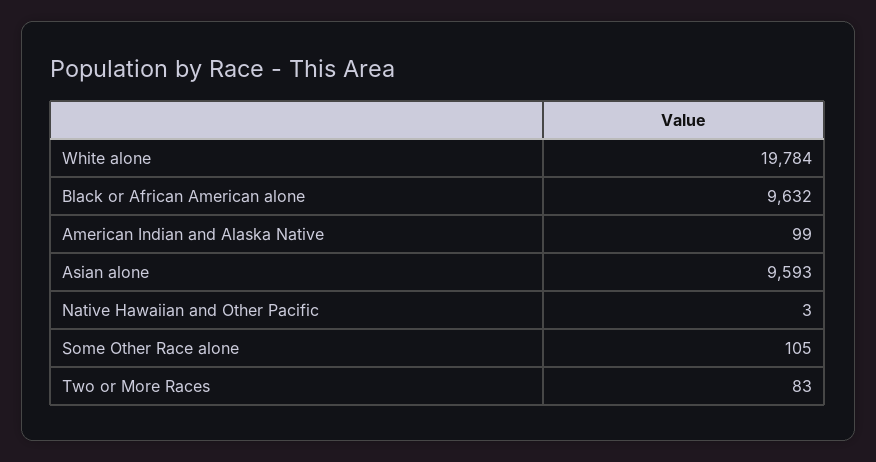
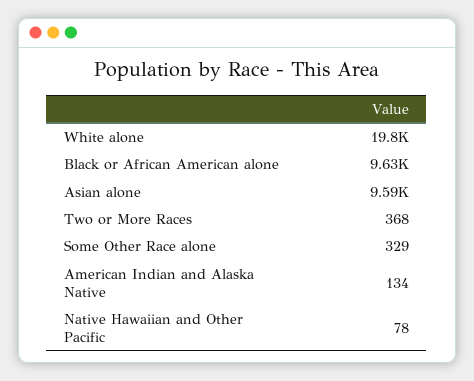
American Indian and Alaska Native: 99 -> 134
Native Hawaiian and Other Pacific: 3 -> 78
Some Other Race alone: 105 -> 329
Two or More Races: 83 -> 368

